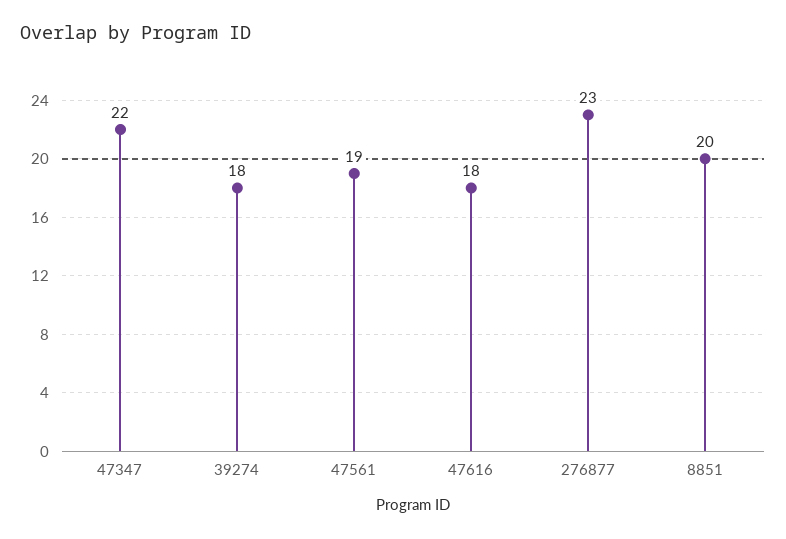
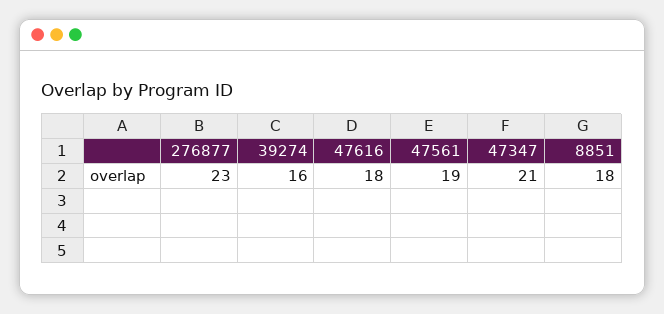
47347: 22 -> 21
39274: 18 -> 16
8851: 20 -> 18

